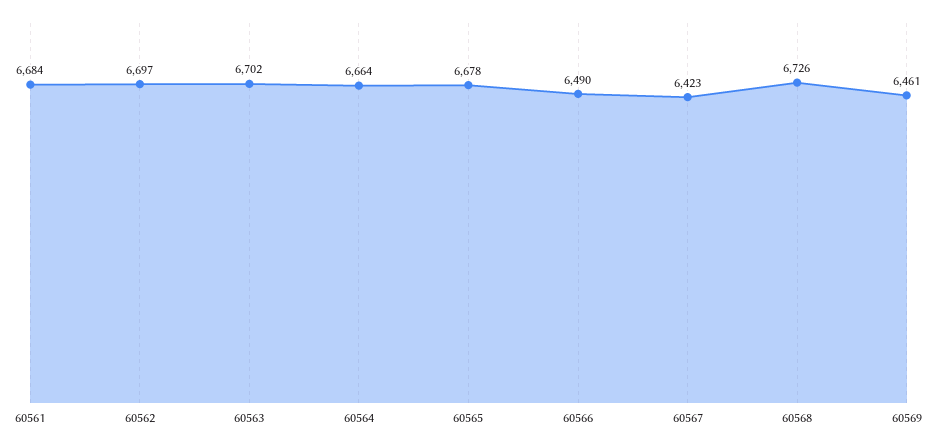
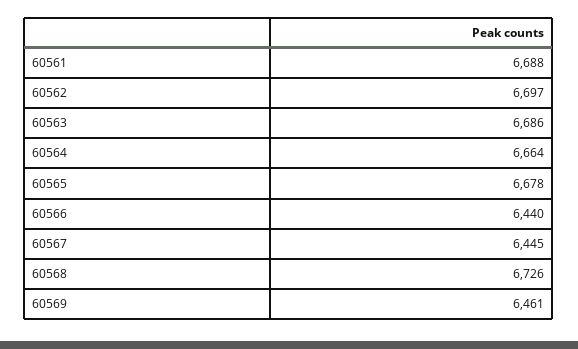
60561: 6684 -> 6688
60563: 6702 -> 6686
60566: 6490 -> 6440
60567: 6423 -> 6445

